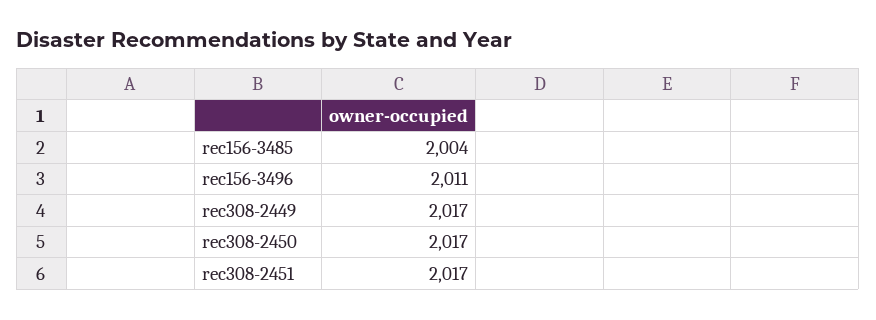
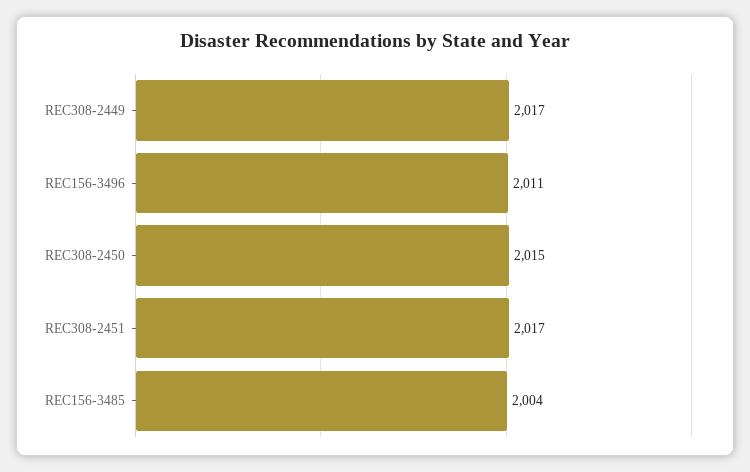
rec308-2450: 2017 -> 2015

